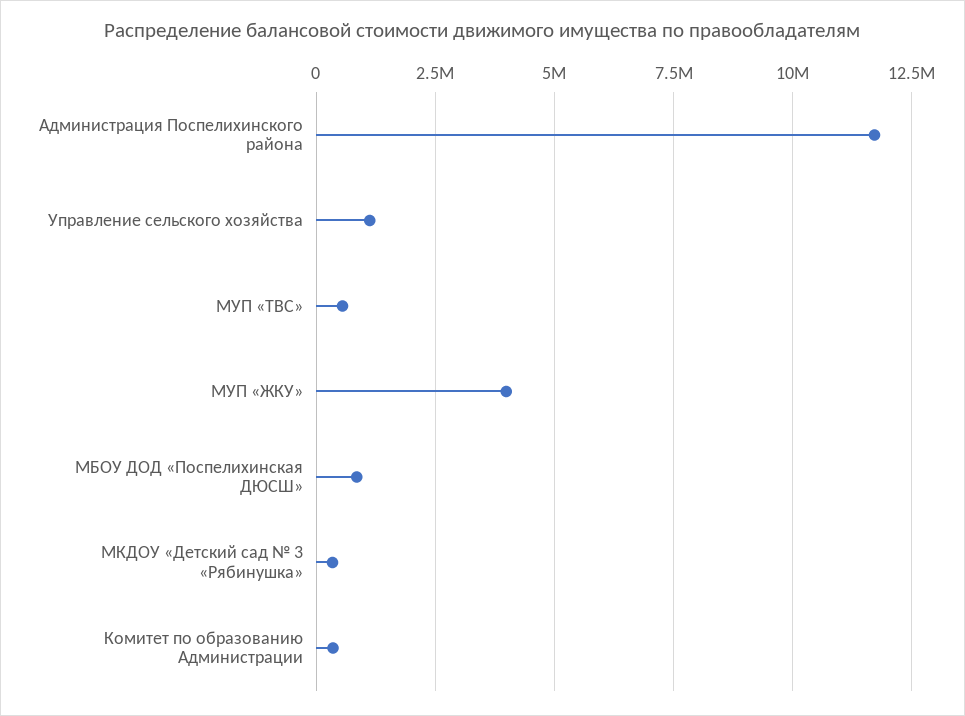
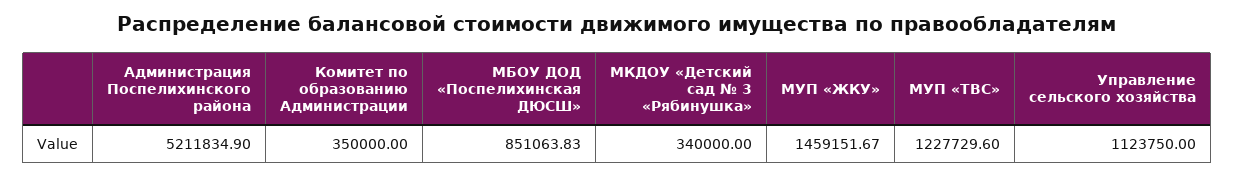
Администрация Поспелихинского района: 11750000 -> 5211834.9
МУП «ТВС»: 500000 -> 1227729.6
МУП «ЖКУ»: 4000000 -> 1459151.67

